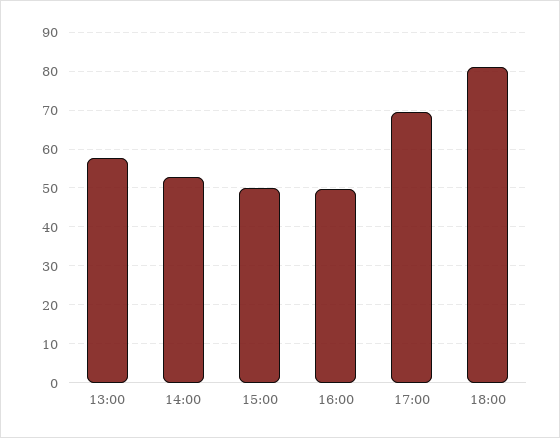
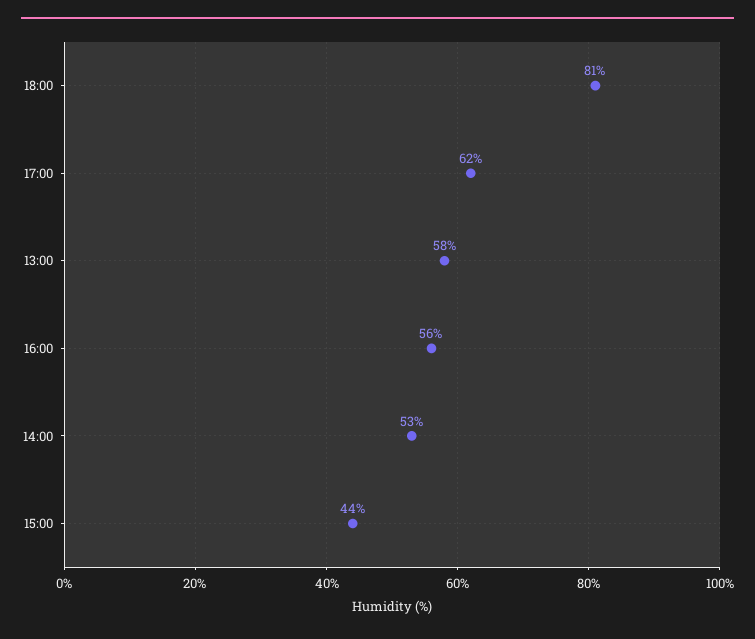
15:00: 50 -> 44
16:00: 50 -> 56
17:00: 70 -> 62

